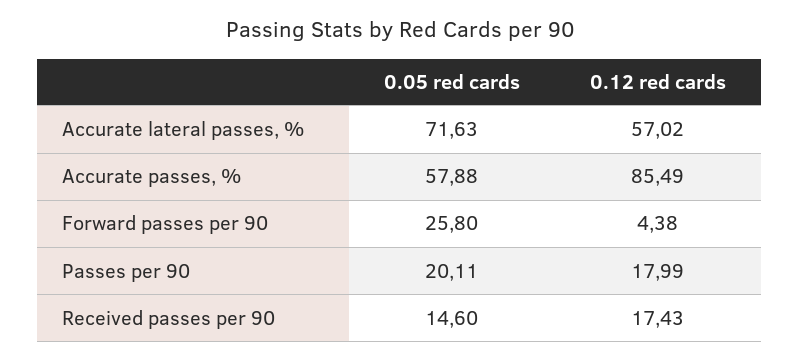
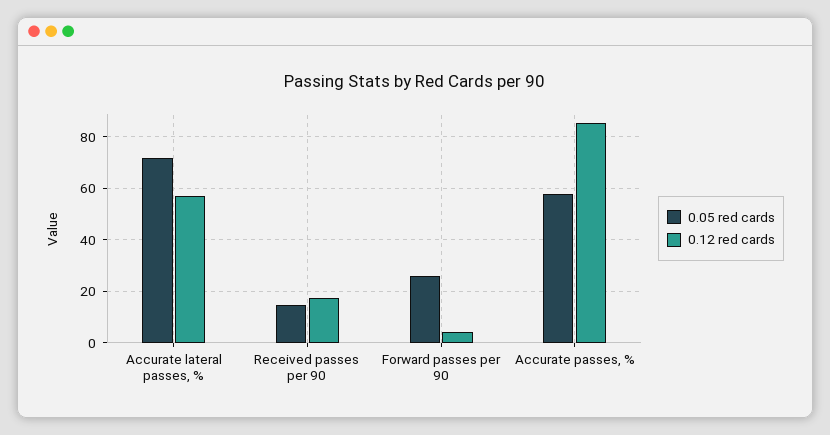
0.05 red cards, Passes per 90: 20.11 -> none
0.12 red cards, Passes per 90: 17.99 -> none

